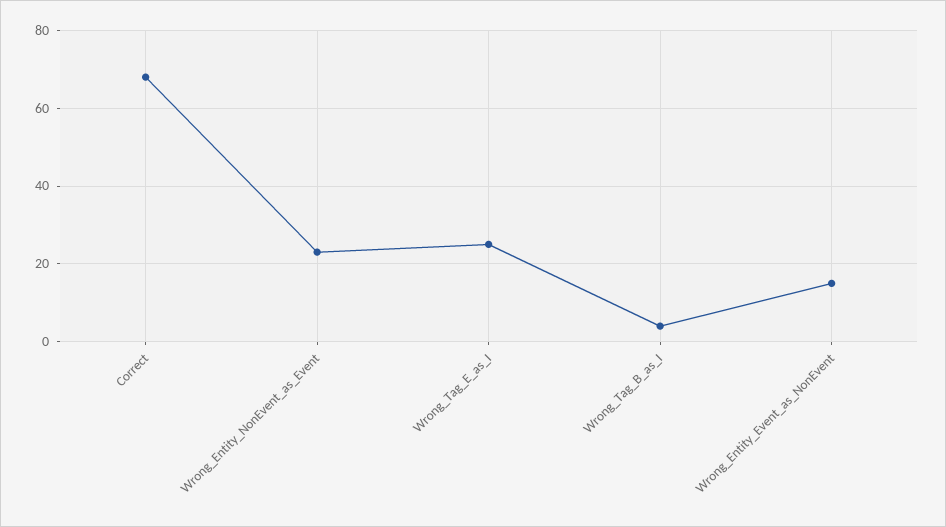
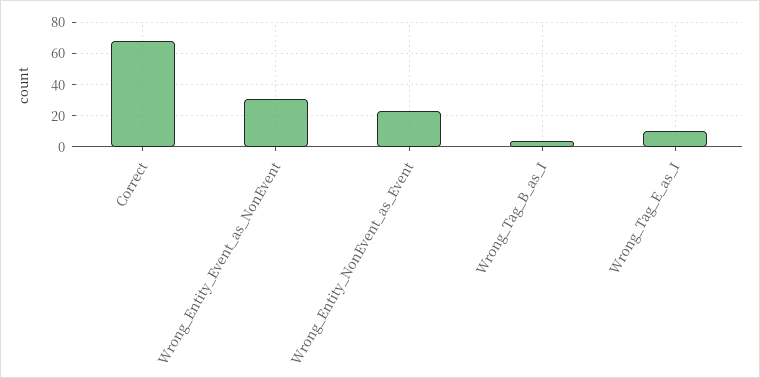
Wrong_Tag_E_as_I: 25 -> 10
Wrong_Entity_Event_as_NonEvent: 15 -> 30

